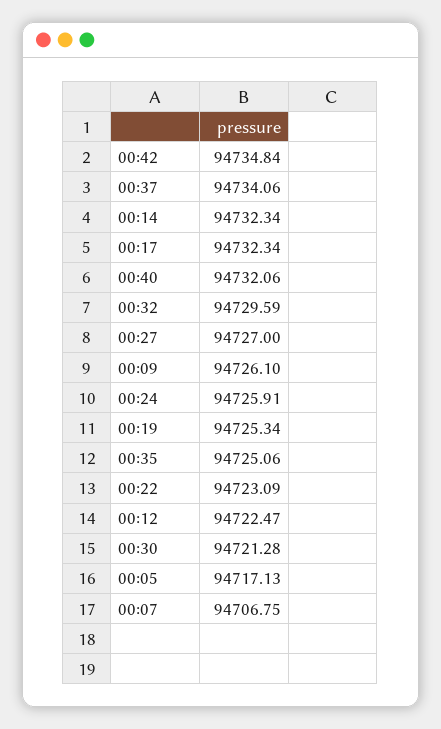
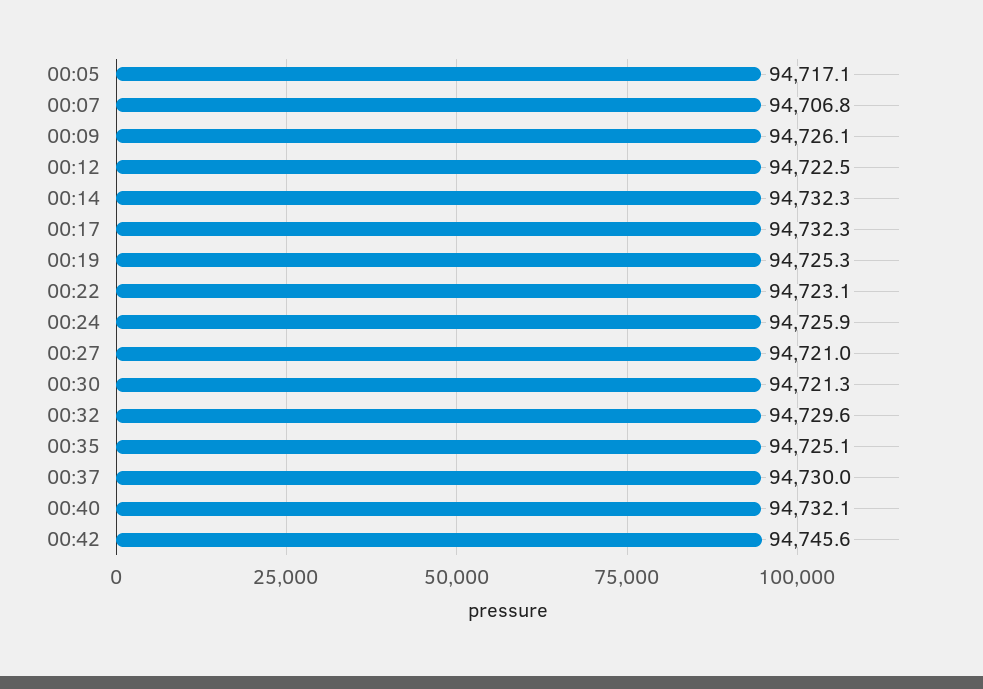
00:42: 94734.84 -> 94745.6
00:37: 94734.06 -> 94730
00:27: 94727 -> 94721

